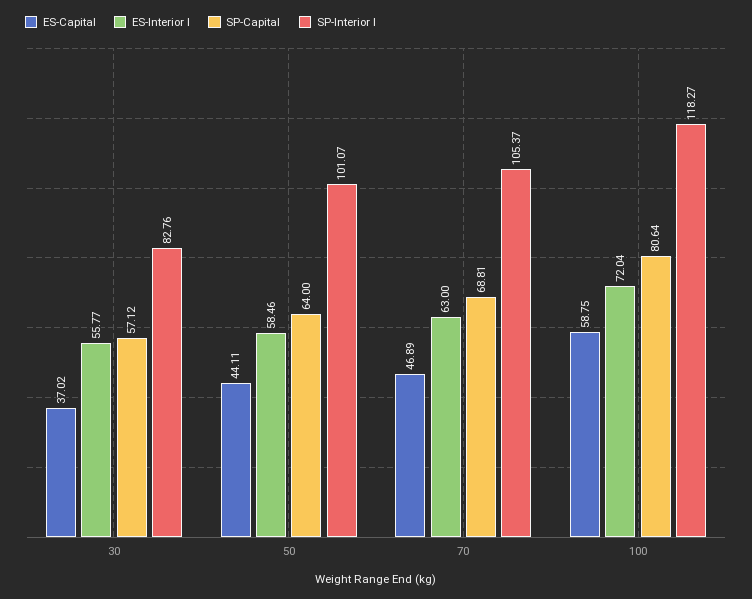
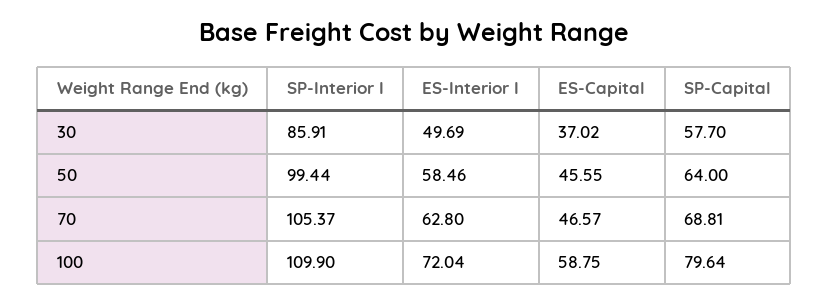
ES-Interior I, 30: 55.77 -> 49.69
SP-Capital, 30: 57.12 -> 57.7
SP-Interior I, 30: 82.76 -> 85.91
ES-Capital, 50: 44.11 -> 45.55
SP-Interior I, 50: 101.07 -> 99.44
ES-Capital, 70: 46.89 -> 46.57
ES-Interior I, 70: 63 -> 62.8
SP-Capital, 100: 80.64 -> 79.64
SP-Interior I, 100: 118.27 -> 109.9

